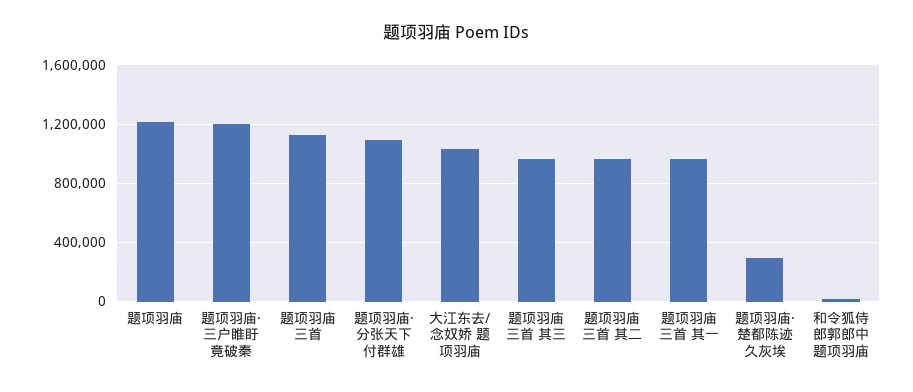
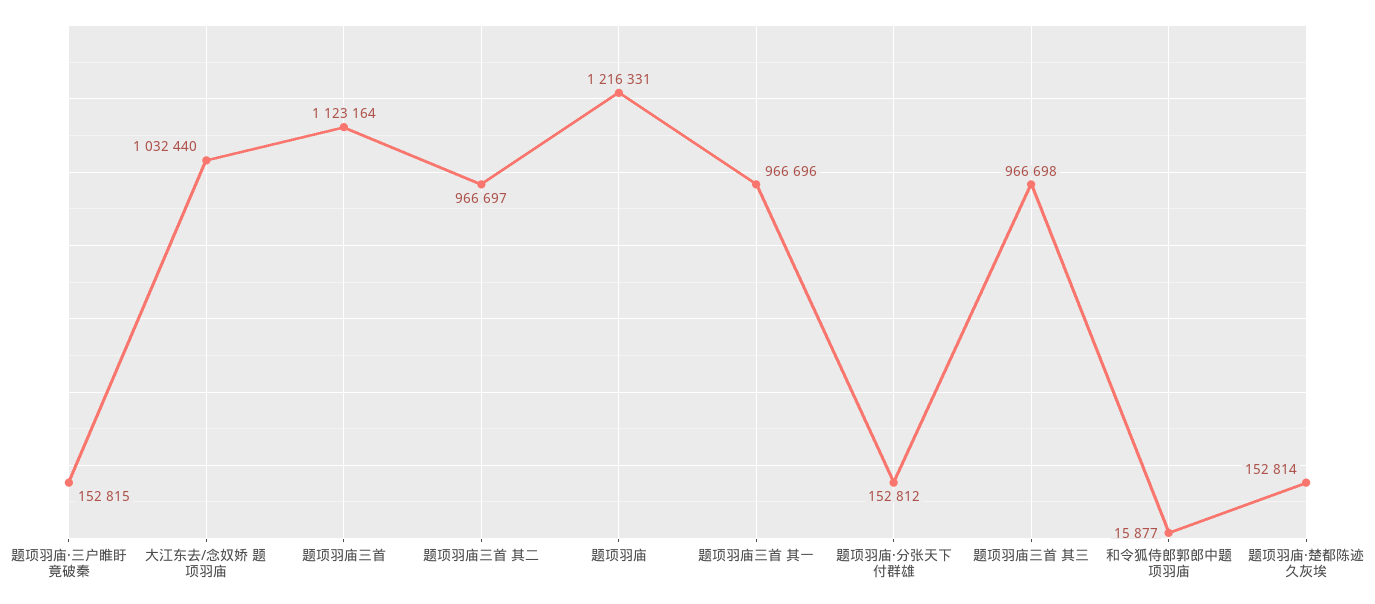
题项羽庙·三户睢盱竟破秦: 1200000 -> 152815
题项羽庙·分张天下付群雄: 1100000 -> 152812
题项羽庙·楚都陈迹久灰埃: 300000 -> 152814

